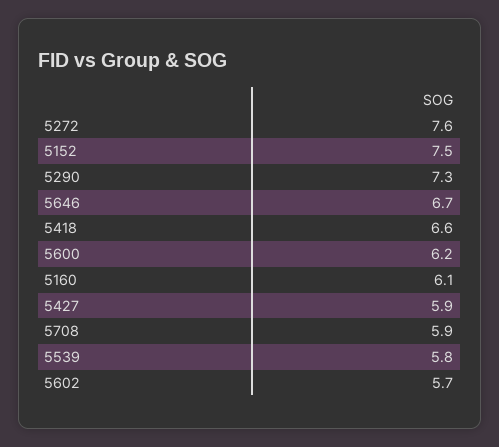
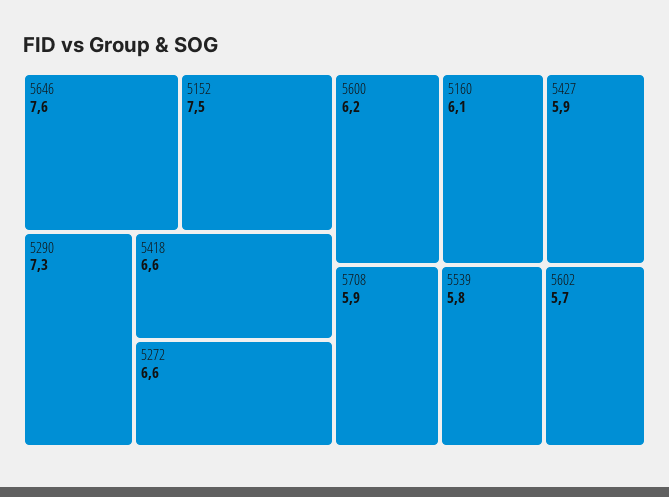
5272: 7.6 -> 6.6
5646: 6.7 -> 7.6

